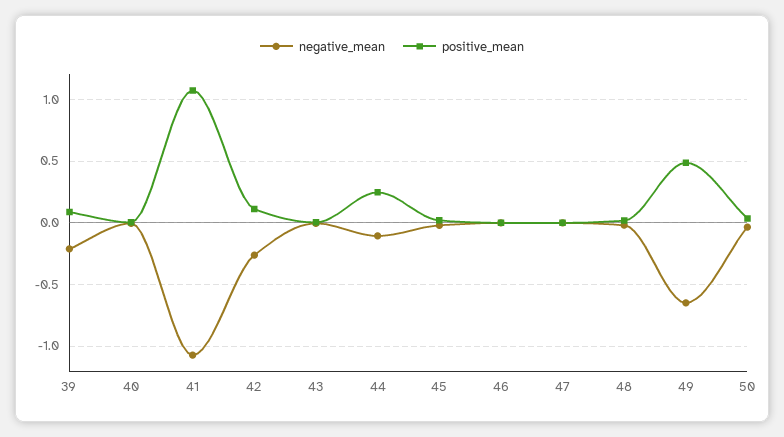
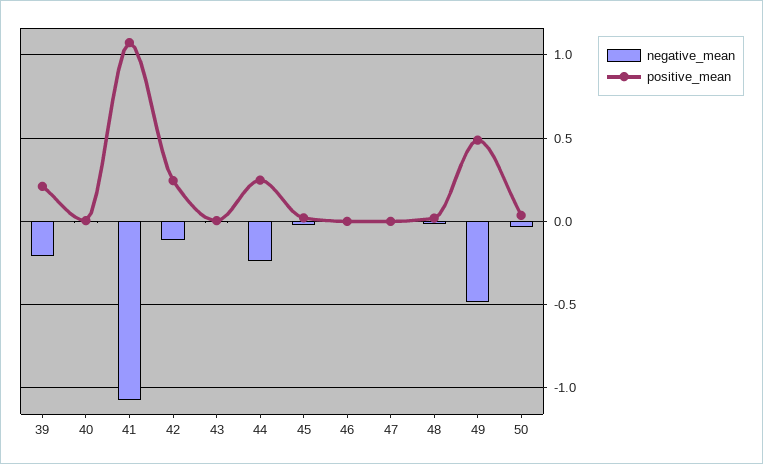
positive_mean, 39: 0.1 -> 0.2
negative_mean, 42: -0.25 -> -0.1
positive_mean, 42: 0.1 -> 0.25
negative_mean, 44: -0.1 -> -0.25
negative_mean, 49: -0.65 -> -0.5

